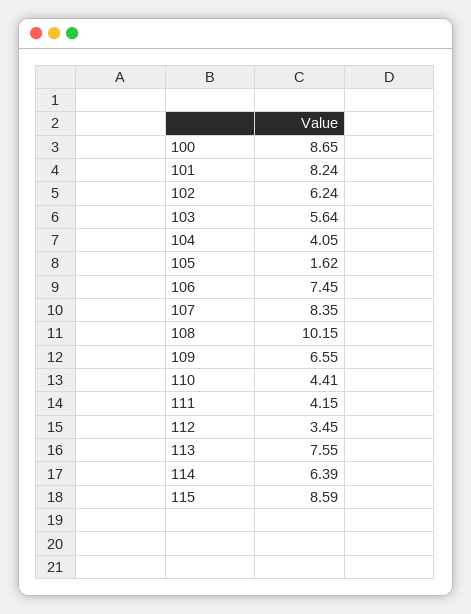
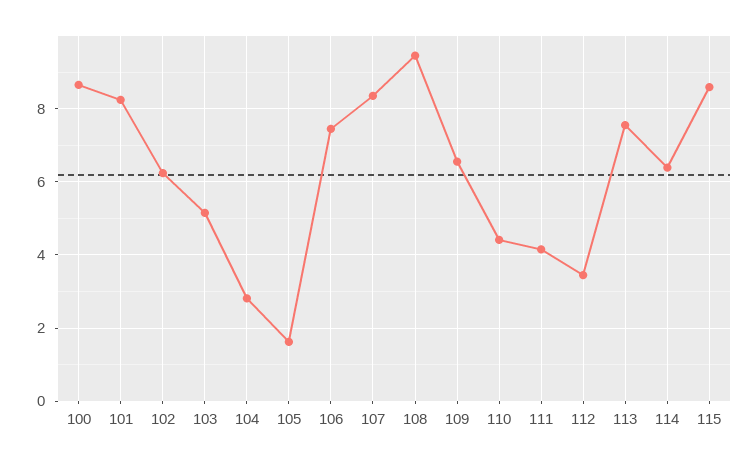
103: 5.64 -> 5.2
104: 4.05 -> 2.8
108: 10.15 -> 9.4

